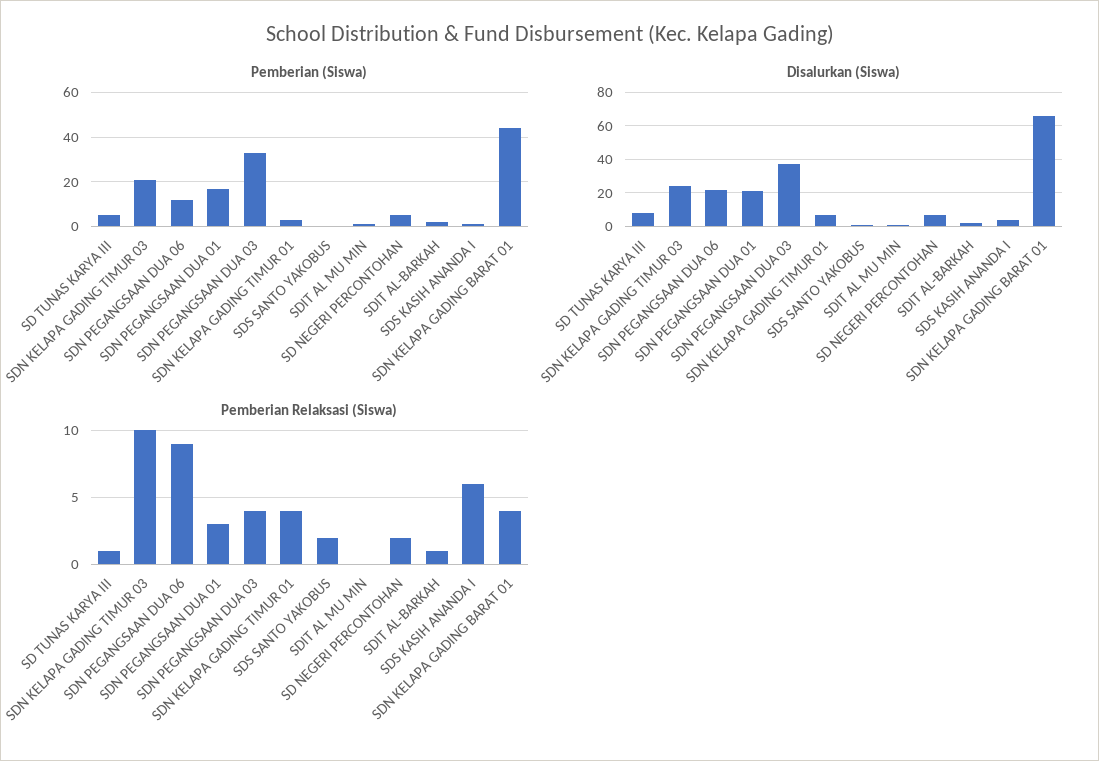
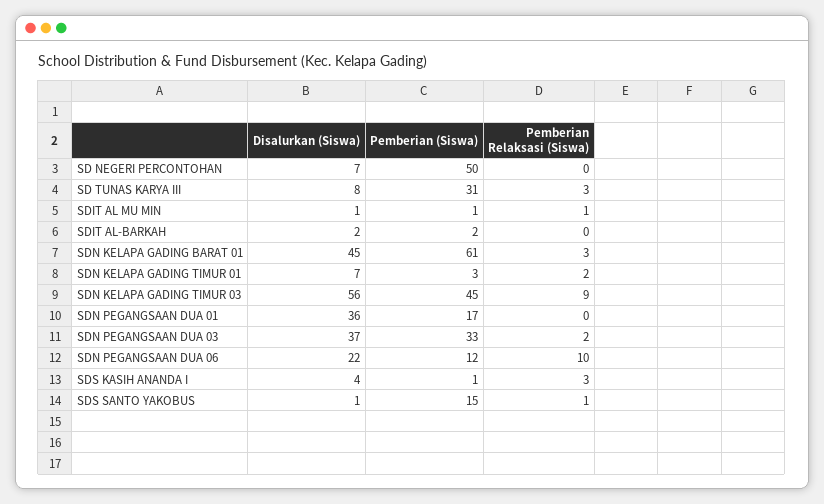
Pemberian (Siswa), SD TUNAS KARYA III: 5 -> 31
Pemberian (Siswa), SDN KELAPA GADING TIMUR 03: 20 -> 45
Pemberian (Siswa), SDS SANTO YAKOBUS: 0 -> 15
Pemberian (Siswa), SD NEGERI PERCONTOHAN: 5 -> 50
Pemberian (Siswa), SDN KELAPA GADING BARAT 01: 45 -> 61
Disalurkan (Siswa), SDN KELAPA GADING TIMUR 03: 25 -> 56
Disalurkan (Siswa), SDN PEGANGSAAN DUA 01: 20 -> 36
Disalurkan (Siswa), SDN KELAPA GADING BARAT 01: 65 -> 45
Pemberian Relaksasi (Siswa), SD TUNAS KARYA III: 1 -> 3
Pemberian Relaksasi (Siswa), SDN KELAPA GADING TIMUR 03: 10 -> 9
Pemberian Relaksasi (Siswa), SDN PEGANGSAAN DUA 06: 9 -> 10
Pemberian Relaksasi (Siswa), SDN PEGANGSAAN DUA 01: 3 -> 0
Pemberian Relaksasi (Siswa), SDN PEGANGSAAN DUA 03: 4 -> 2
Pemberian Relaksasi (Siswa), SDN KELAPA GADING TIMUR 01: 4 -> 2
Pemberian Relaksasi (Siswa), SDS SANTO YAKOBUS: 2 -> 1
Pemberian Relaksasi (Siswa), SDIT AL MU MIN: 0 -> 1
Pemberian Relaksasi (Siswa), SD NEGERI PERCONTOHAN: 2 -> 0
Pemberian Relaksasi (Siswa), SDIT AL-BARKAH: 1 -> 0
Pemberian Relaksasi (Siswa), SDS KASIH ANANDA I: 6 -> 3
Pemberian Relaksasi (Siswa), SDN KELAPA GADING BARAT 01: 4 -> 3

